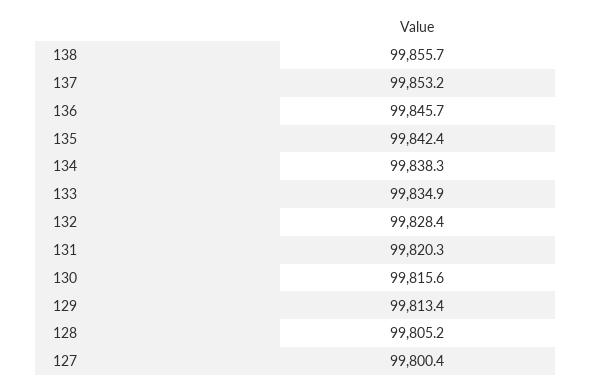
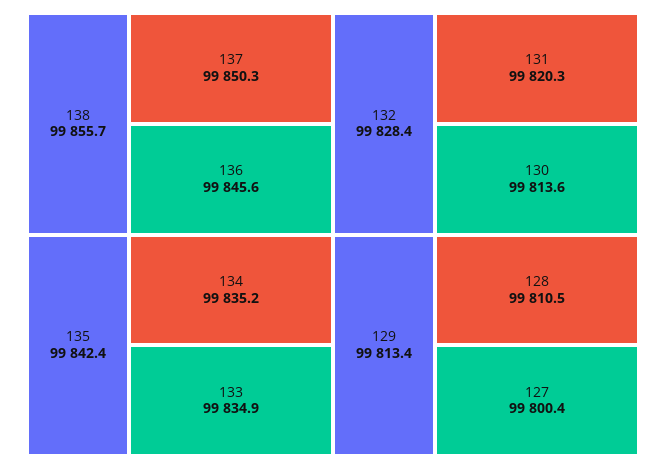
137: 99853.2 -> 99850.3
136: 99845.7 -> 99845.6
134: 99838.3 -> 99835.2
130: 99815.6 -> 99813.6
128: 99805.2 -> 99810.5

